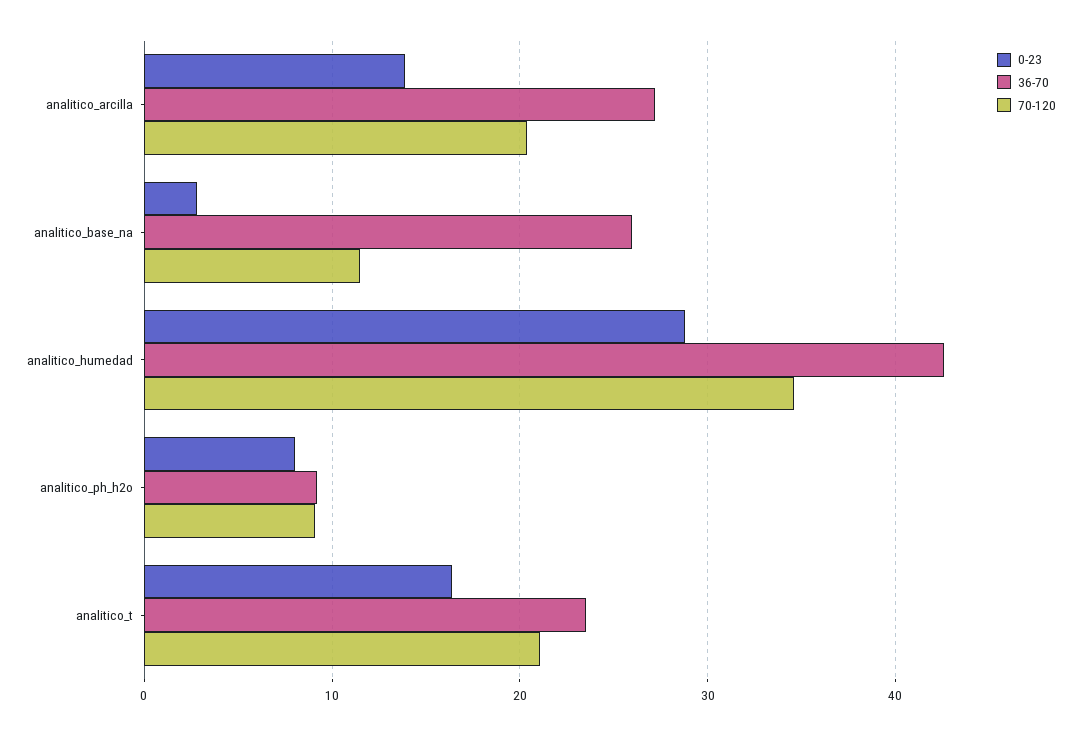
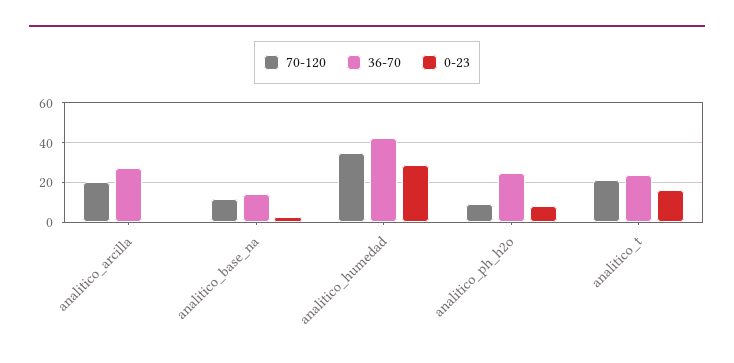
0-23, analitico_arcilla: 14 -> 0
36-70, analitico_base_na: 26 -> 15
36-70, analitico_ph_h2o: 9 -> 25

